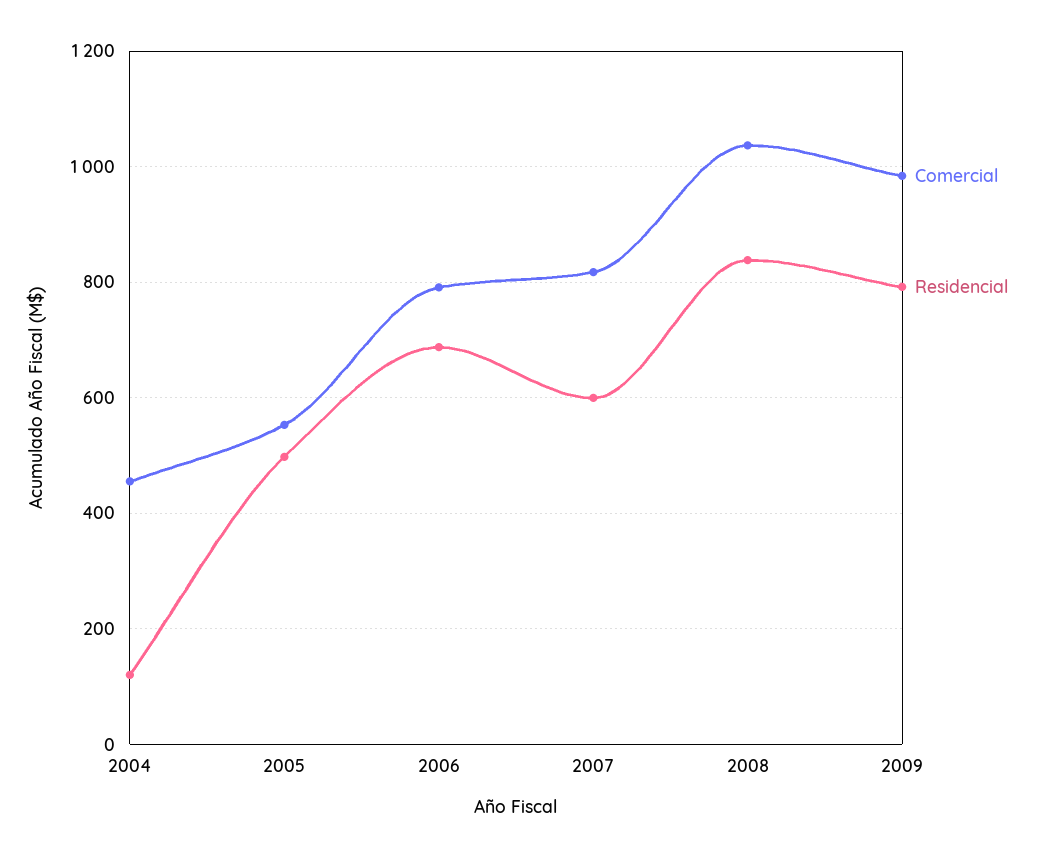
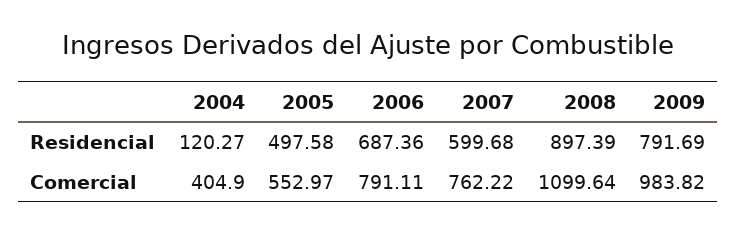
Comercial, 2004: 460 -> 404.9
Comercial, 2007: 820 -> 762.22
Comercial, 2008: 1040 -> 1099.64
Residencial, 2008: 840 -> 897.39

